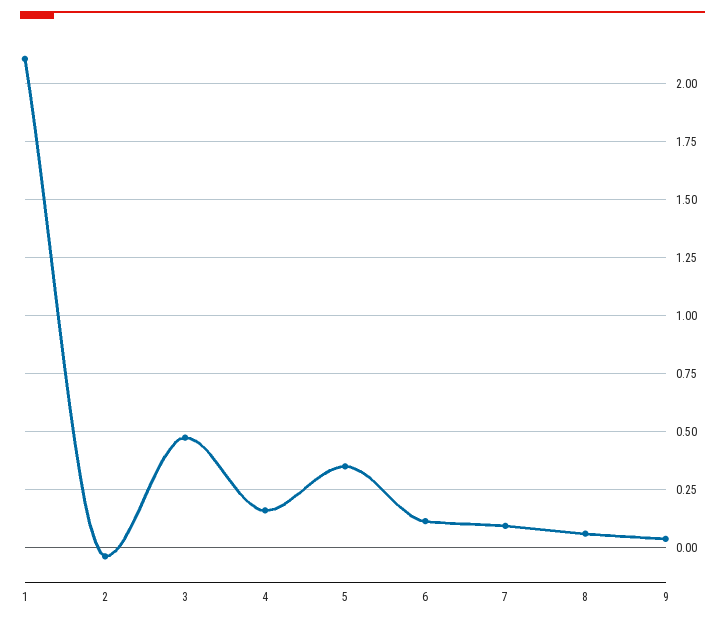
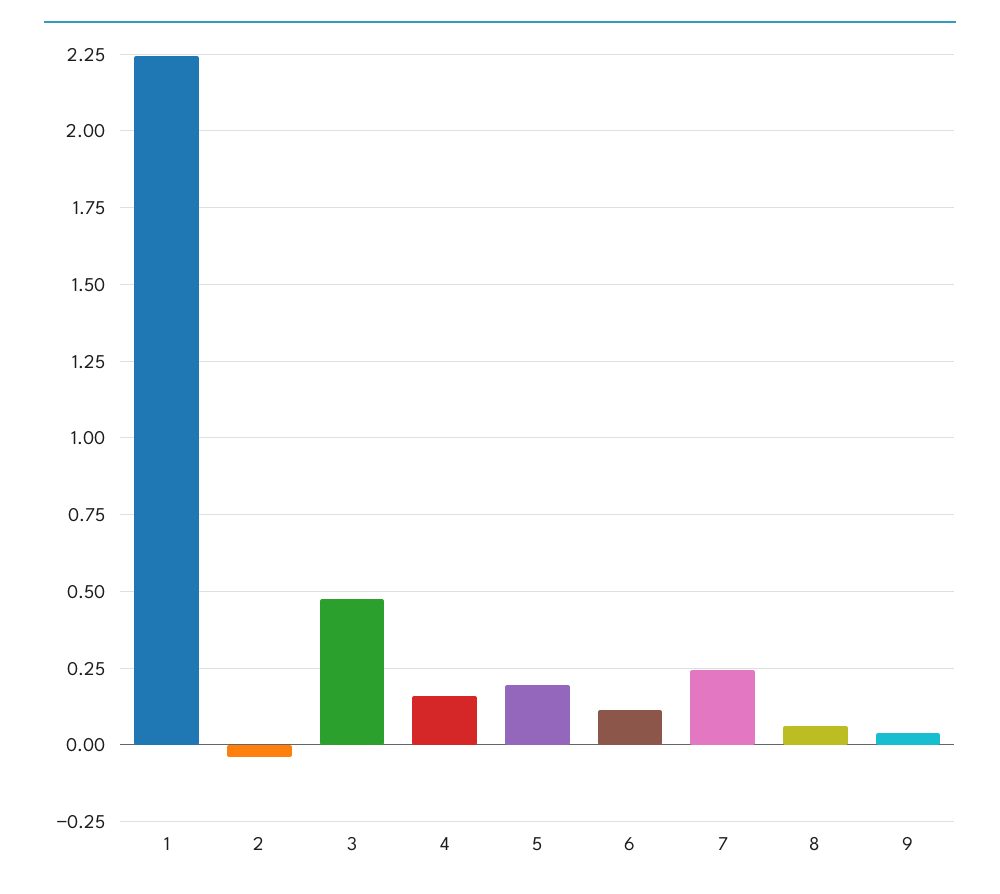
1: 2.1 -> 2.25
5: 0.35 -> 0.2
7: 0.1 -> 0.25

